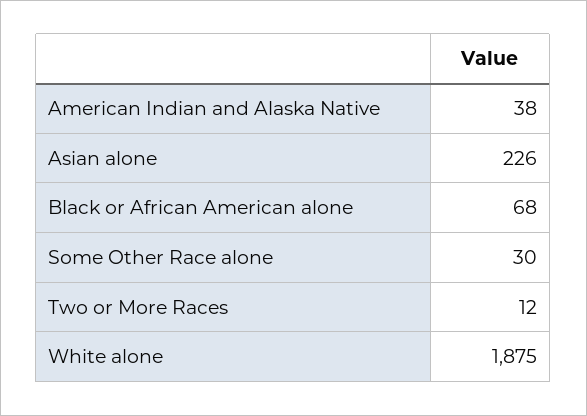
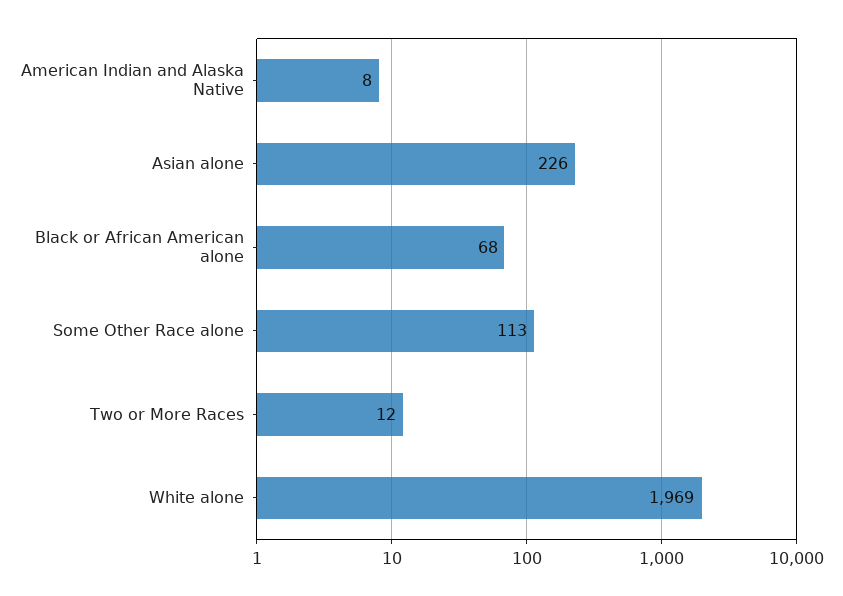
American Indian and Alaska Native: 38 -> 8
Some Other Race alone: 30 -> 113
White alone: 1875 -> 1969

